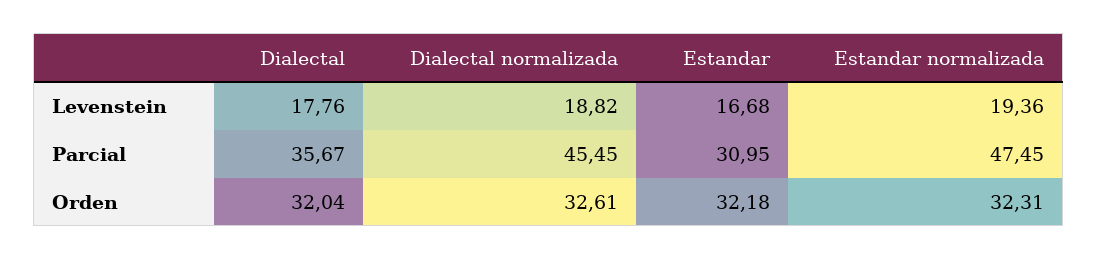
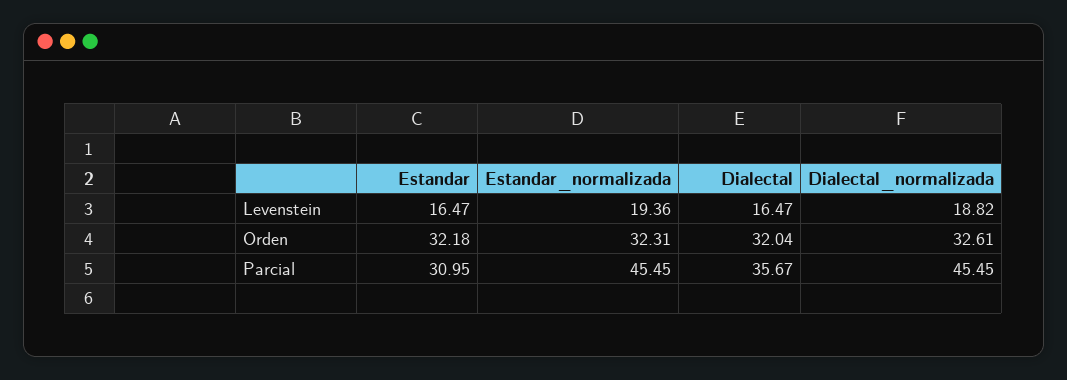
Dialectal, Levenstein: 17.76 -> 16.47
Estandar, Levenstein: 16.68 -> 16.47
Estandar normalizada, Parcial: 47.45 -> 45.45

